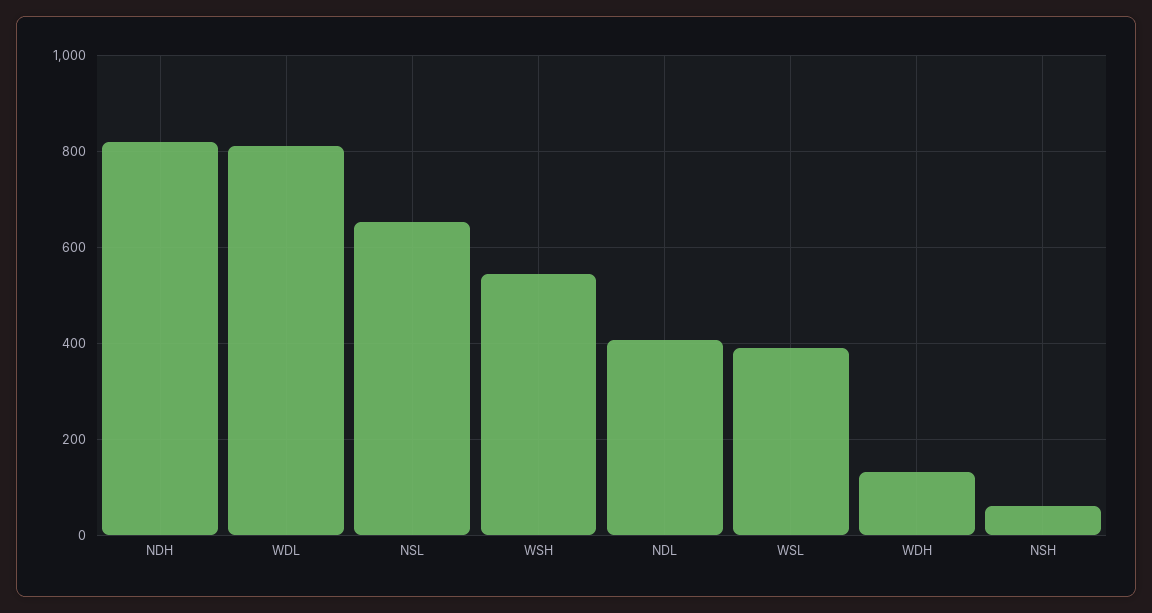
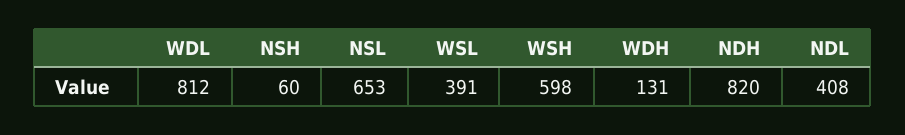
WSH: 540 -> 598

